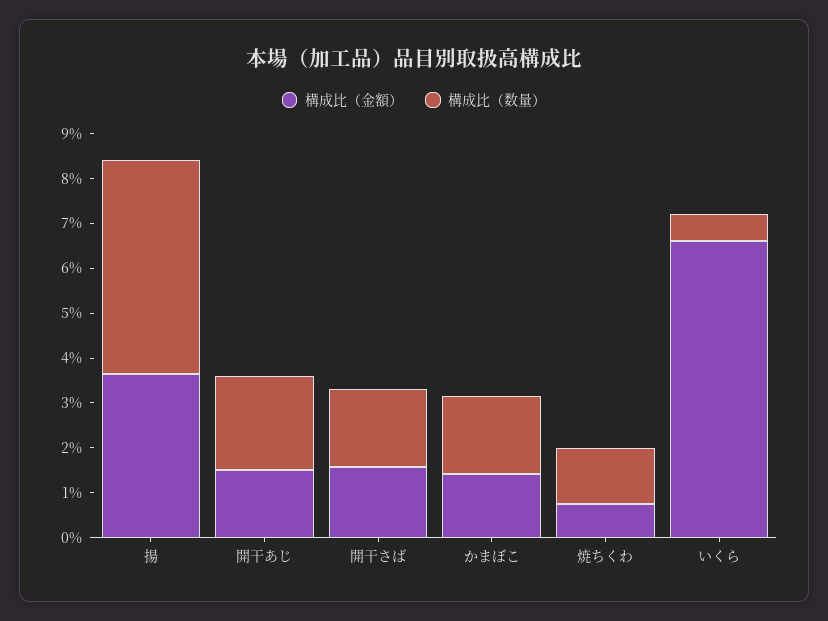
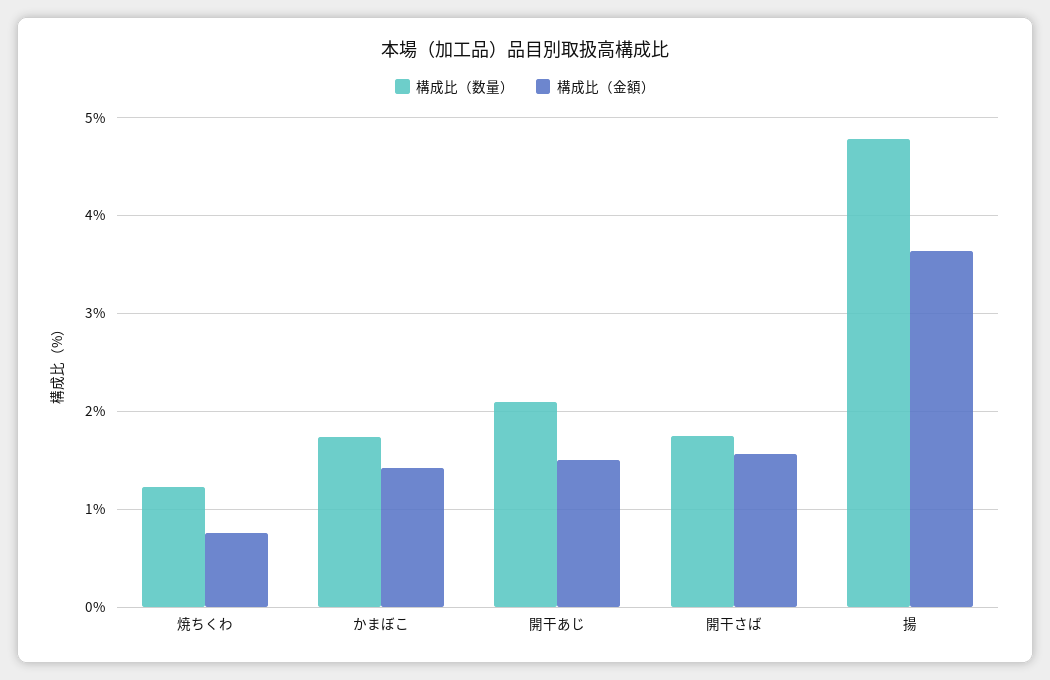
構成比（金額）, いくら: 6.6 -> none
構成比（数量）, いくら: 0.6 -> none

